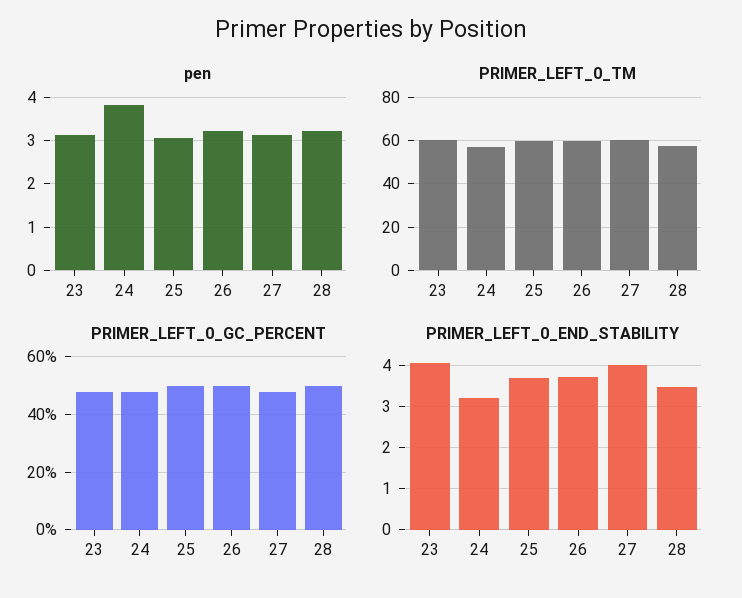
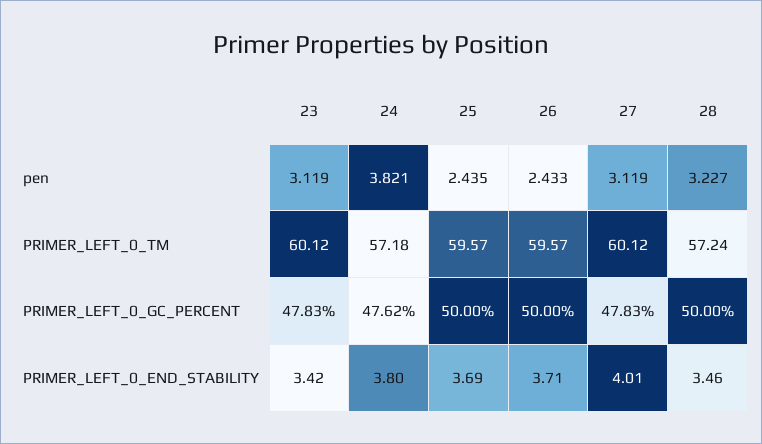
pen, 25: 3 -> 2.435
pen, 26: 3.2 -> 2.433
PRIMER_LEFT_0_END_STABILITY, 23: 4 -> 3.42
PRIMER_LEFT_0_END_STABILITY, 24: 3.2 -> 3.8

